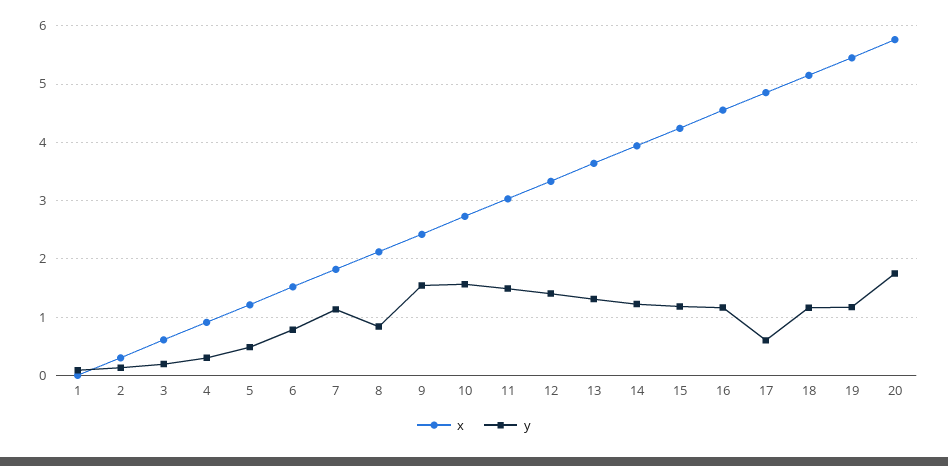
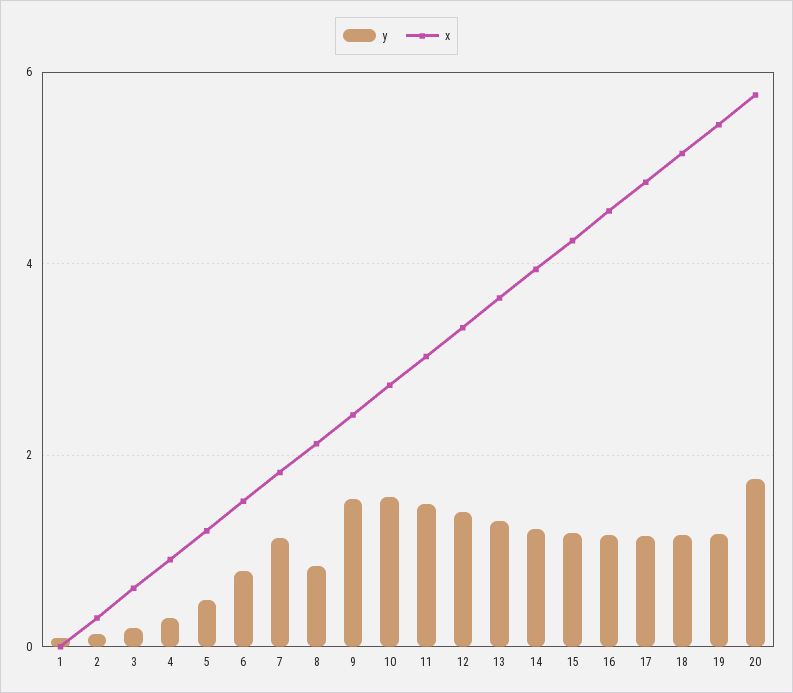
y, 17: 0.6 -> 1.2

